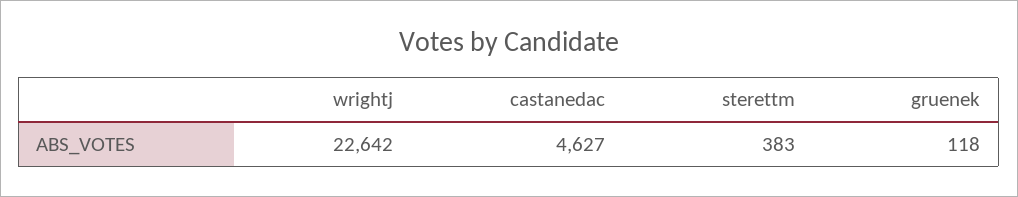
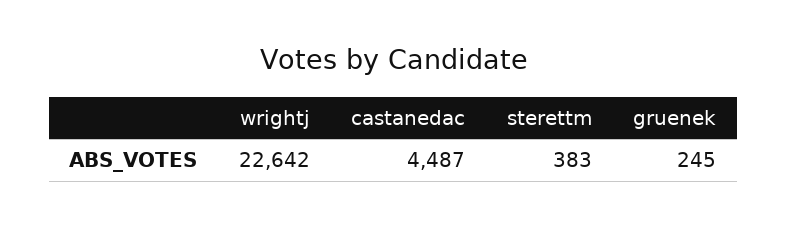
castanedac: 4627 -> 4487
gruenek: 118 -> 245

